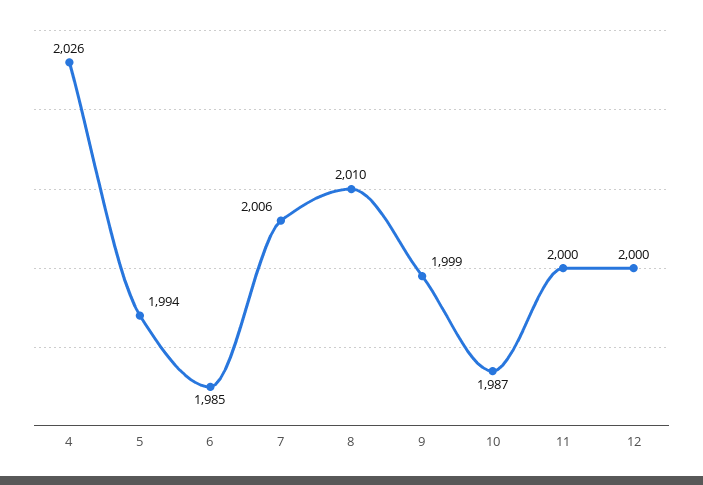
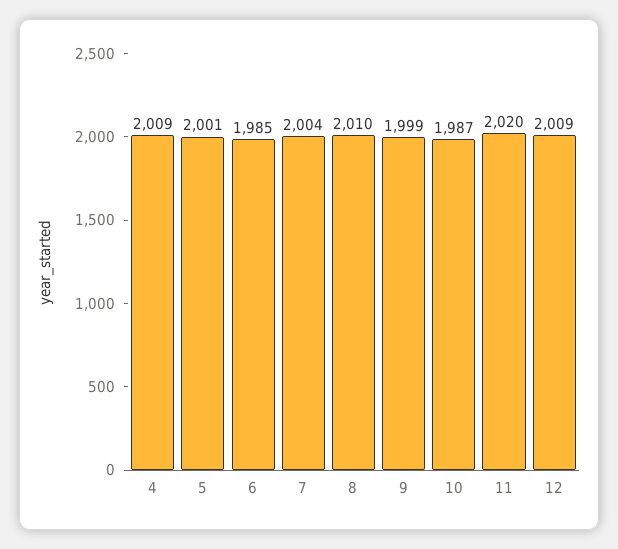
4: 2026 -> 2009
5: 1994 -> 2001
7: 2006 -> 2004
11: 2000 -> 2020
12: 2000 -> 2009

